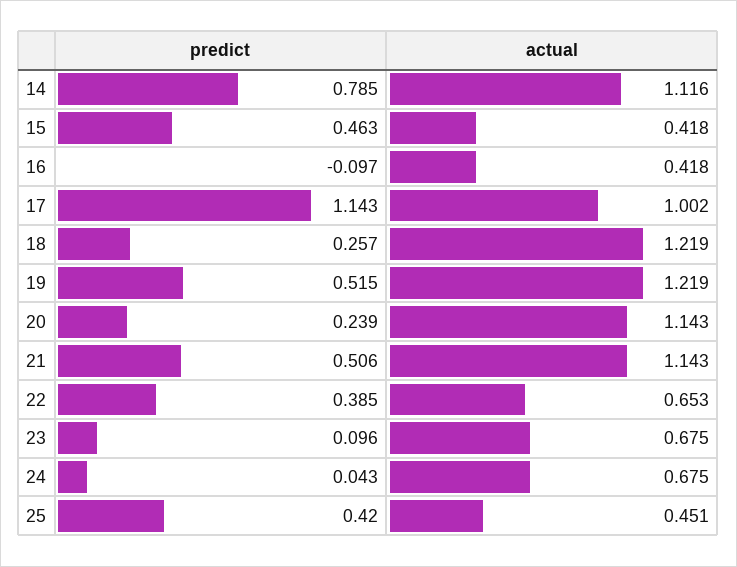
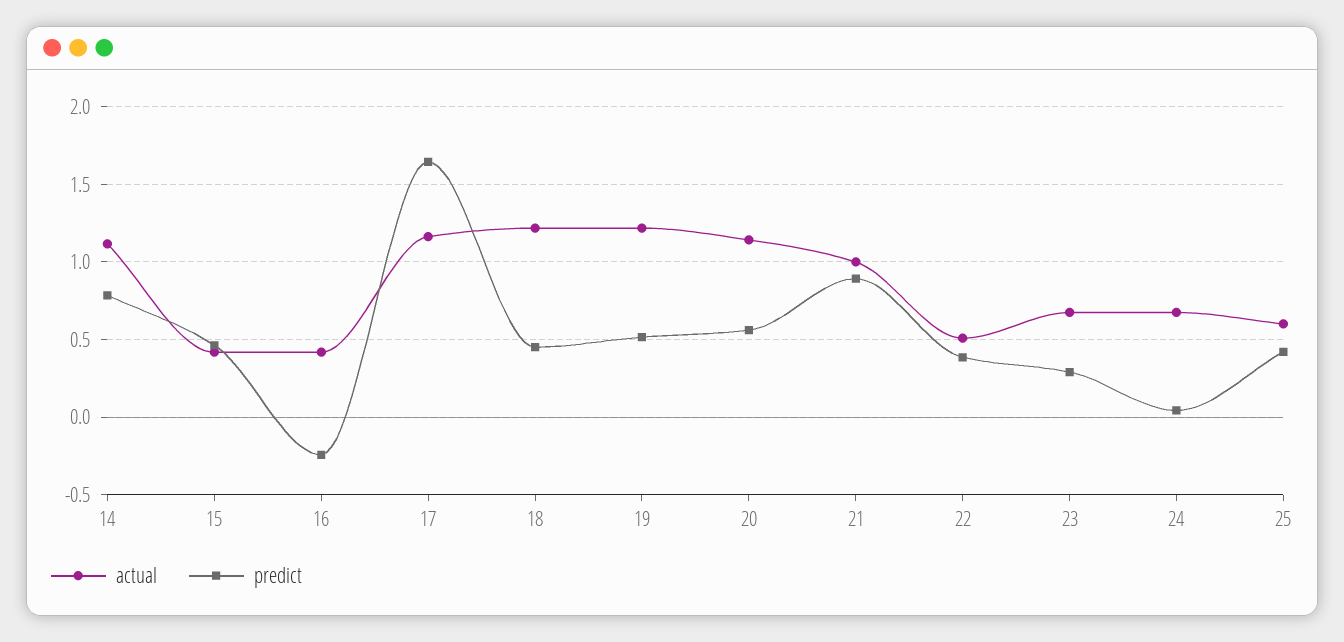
predict, 16: -0.097 -> -0.25
predict, 17: 1.143 -> 1.65
actual, 17: 1.002 -> 1.15
predict, 18: 0.257 -> 0.45
predict, 20: 0.239 -> 0.55
predict, 21: 0.506 -> 0.9
actual, 21: 1.143 -> 1
actual, 22: 0.653 -> 0.5
predict, 23: 0.096 -> 0.3
actual, 25: 0.451 -> 0.6

